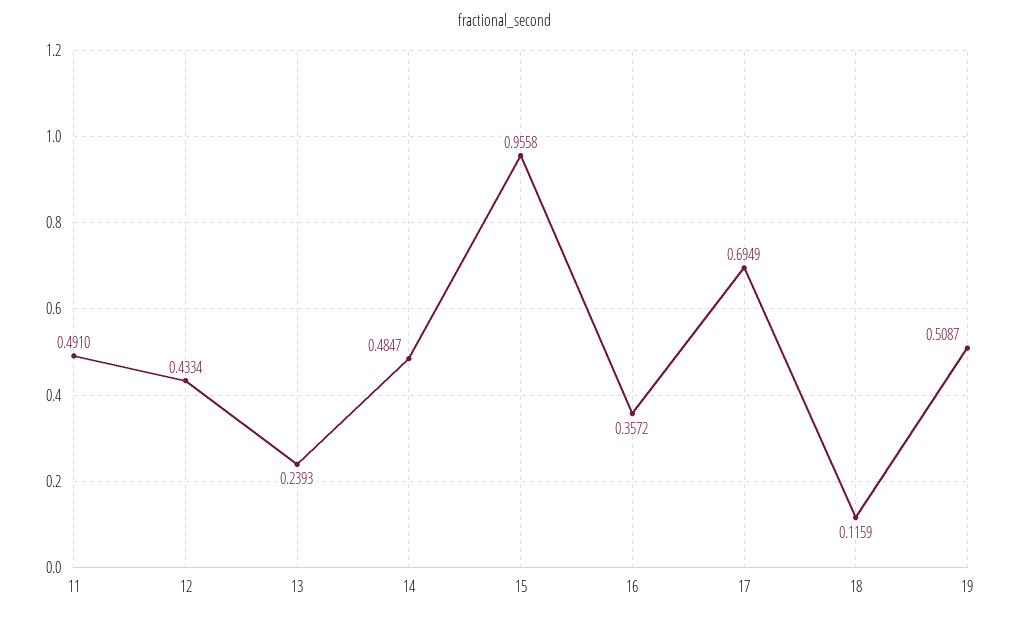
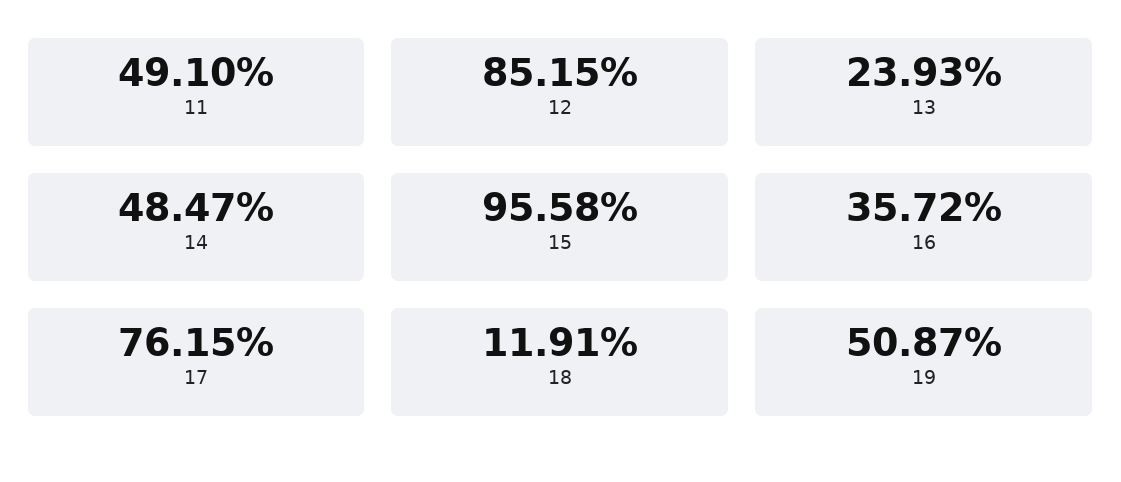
12: 0.4334 -> 0.8515
17: 0.6949 -> 0.7615
18: 0.1159 -> 0.1191

